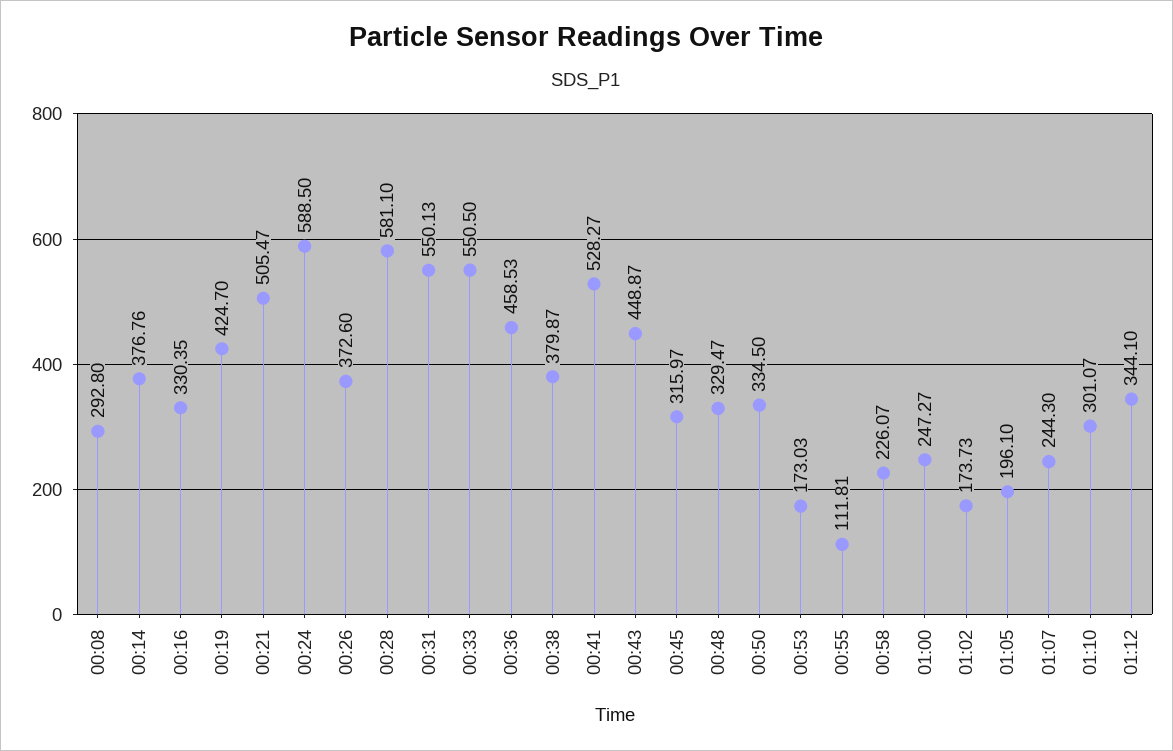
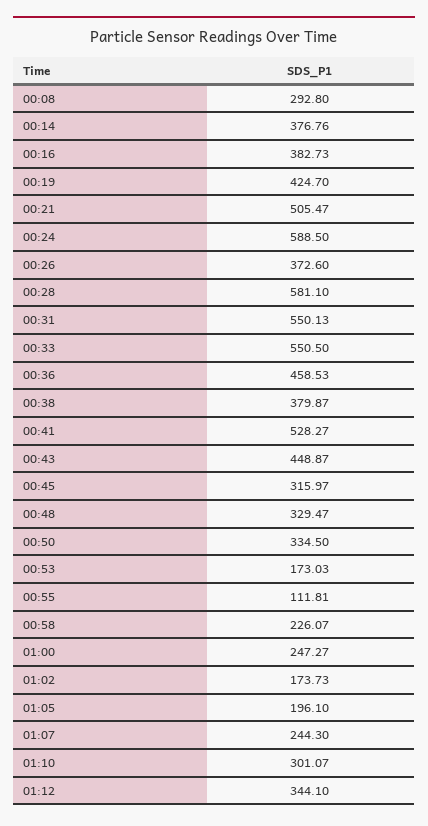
00:16: 330.35 -> 382.73

